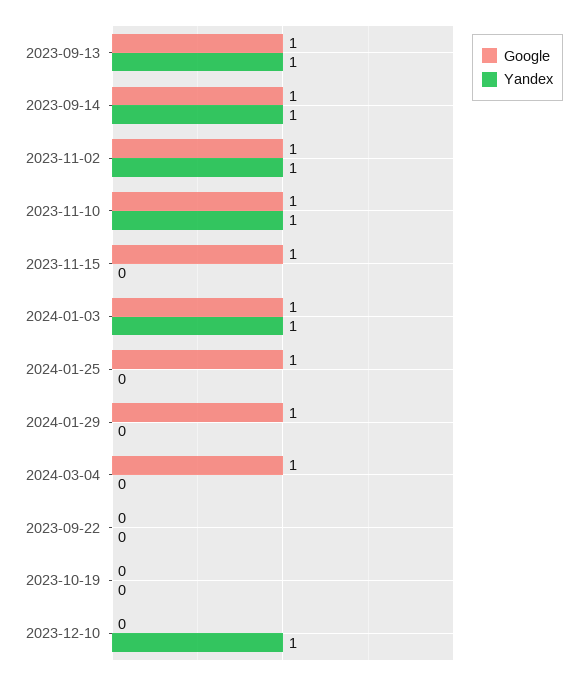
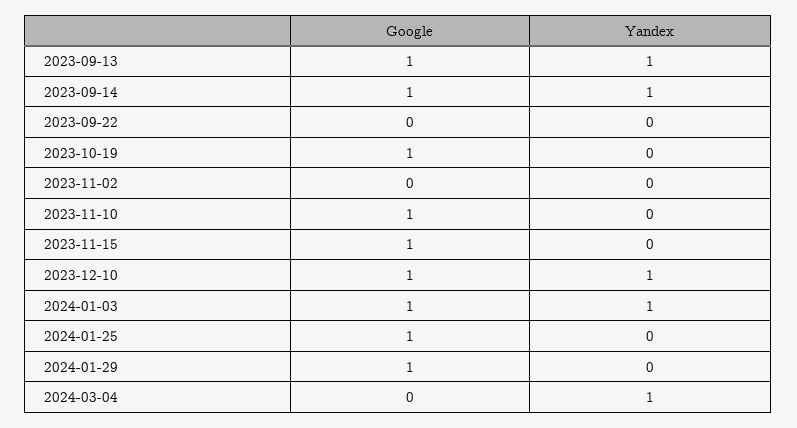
Google, 2023-11-02: 1 -> 0
Yandex, 2023-11-02: 1 -> 0
Yandex, 2023-11-10: 1 -> 0
Google, 2024-03-04: 1 -> 0
Yandex, 2024-03-04: 0 -> 1
Google, 2023-10-19: 0 -> 1
Google, 2023-12-10: 0 -> 1

